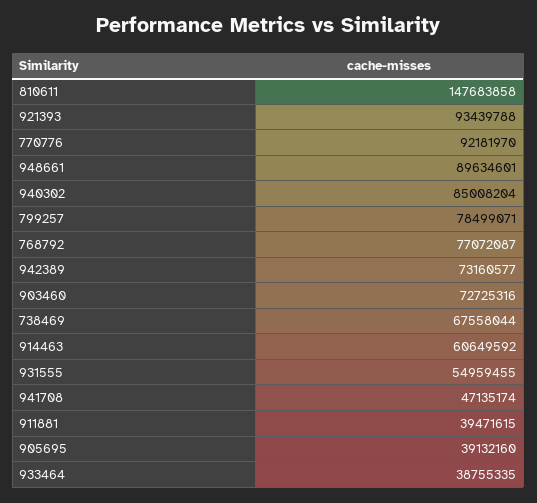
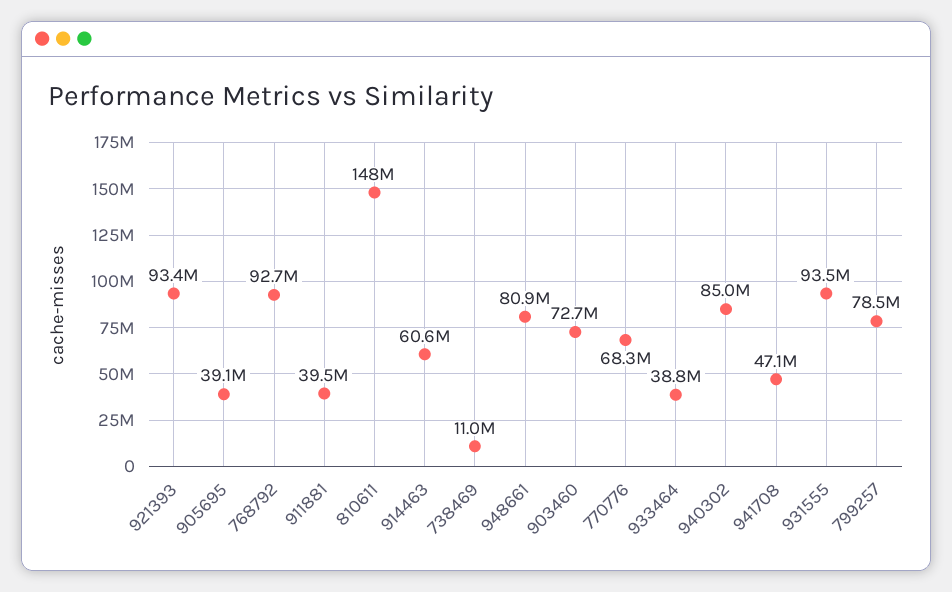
770776: 92181970 -> 68300000
948661: 89634601 -> 80900000
768792: 77072087 -> 92700000
942389: 73160577 -> none
738469: 67558044 -> 11000000
931555: 54959455 -> 93500000

